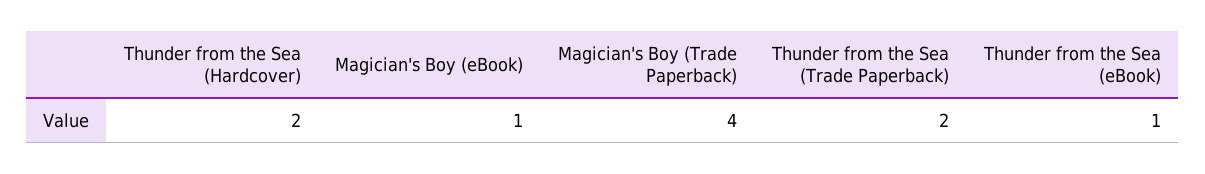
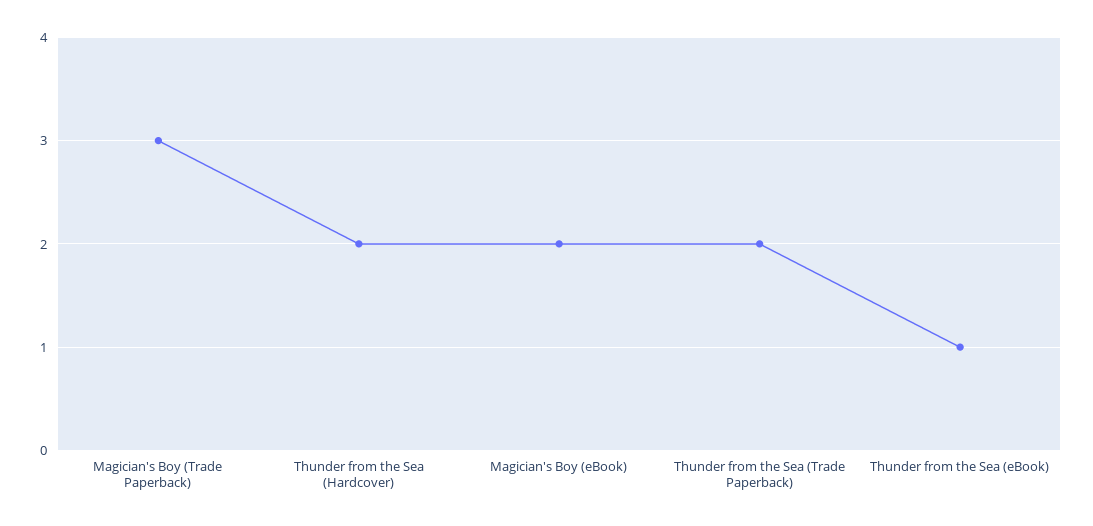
Magician's Boy (eBook): 1 -> 2
Magician's Boy (Trade Paperback): 4 -> 3

